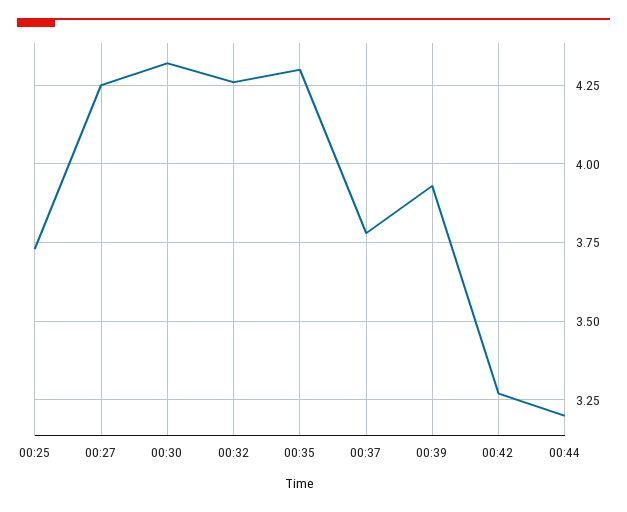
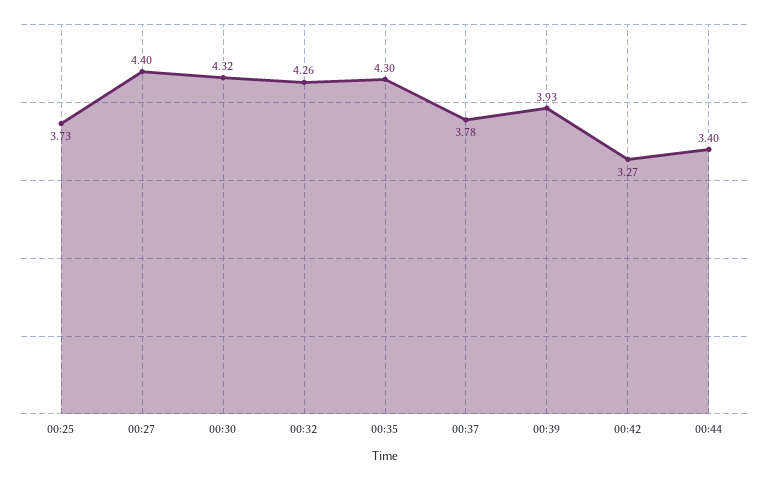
00:27: 4.25 -> 4.4
00:44: 3.2 -> 3.4

